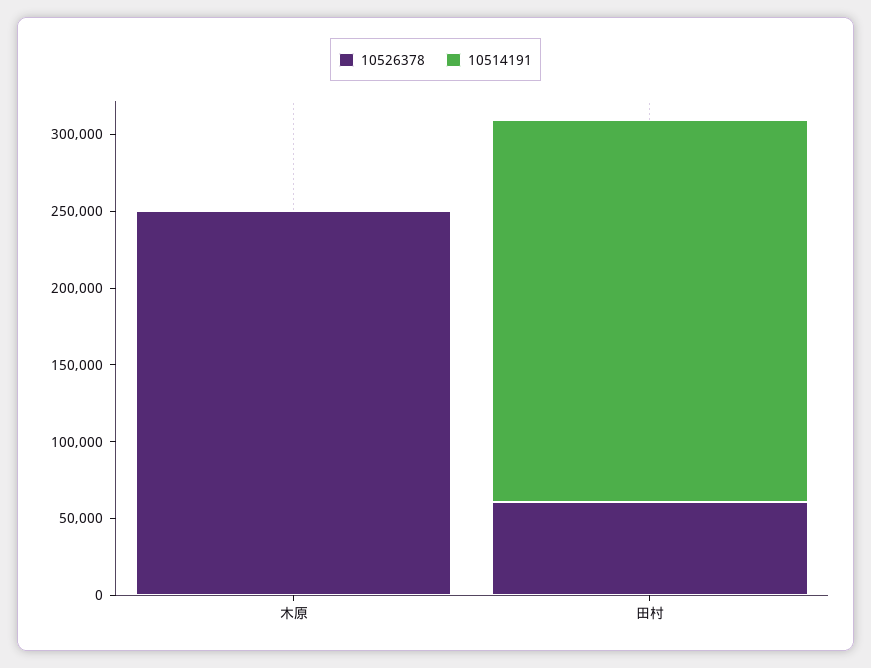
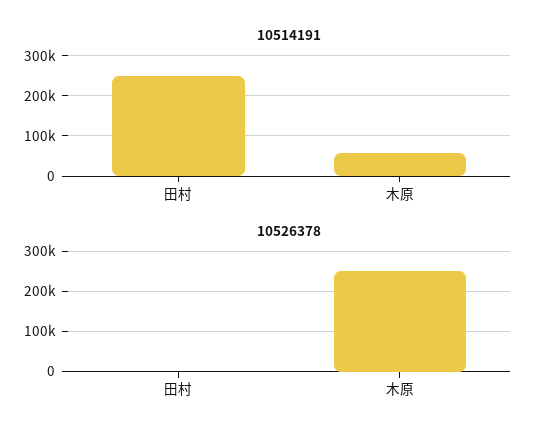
10514191, 木原: 0 -> 60000
10526378, 田村: 60000 -> 0

